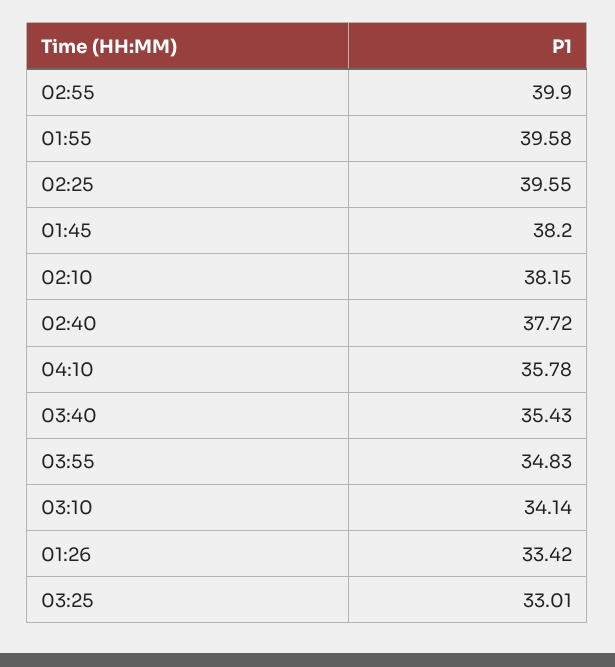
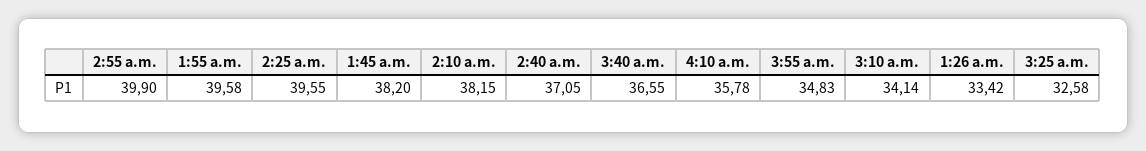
02:40: 37.72 -> 37.05
03:40: 35.43 -> 36.55
03:25: 33.01 -> 32.58

